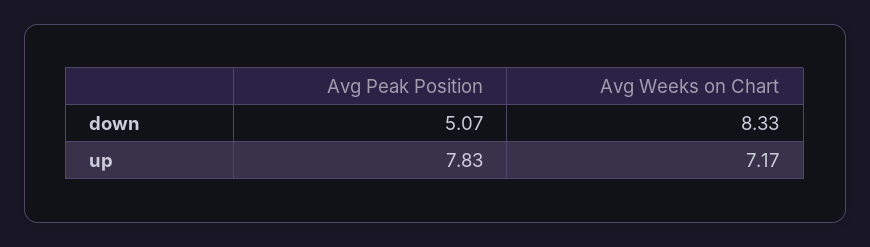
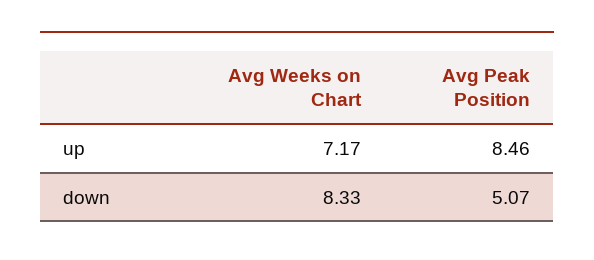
Avg Peak Position, up: 7.83 -> 8.46

